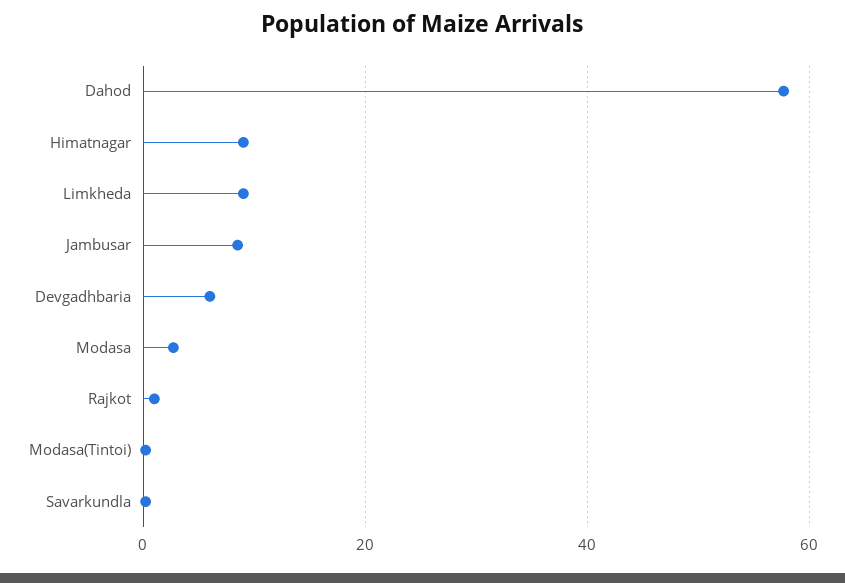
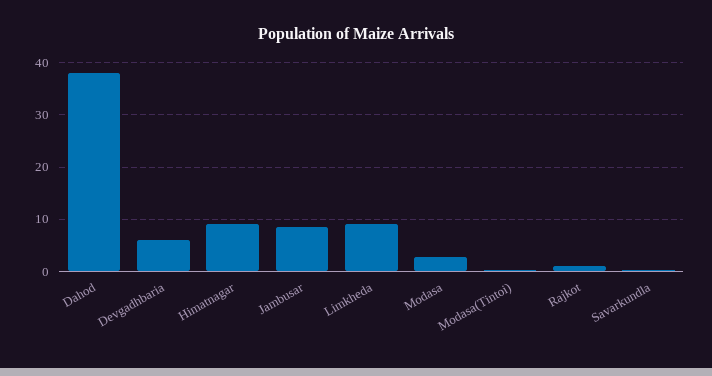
Dahod: 58 -> 38

